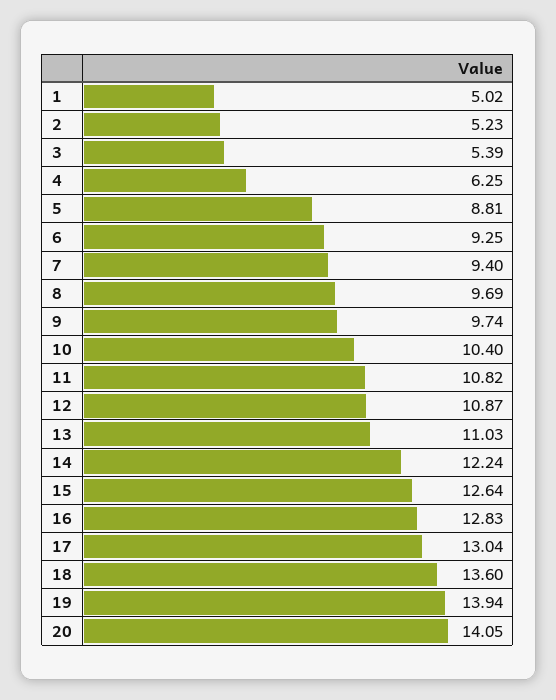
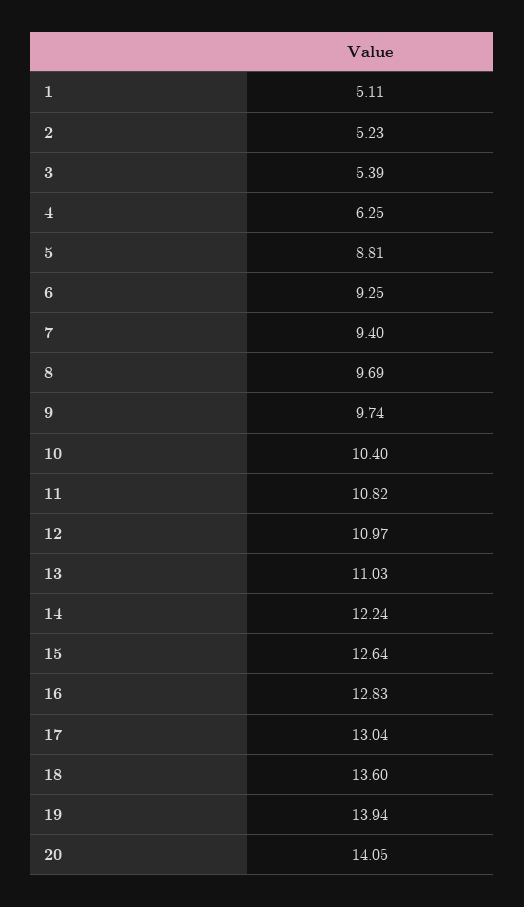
1: 5.02 -> 5.11
12: 10.87 -> 10.97

